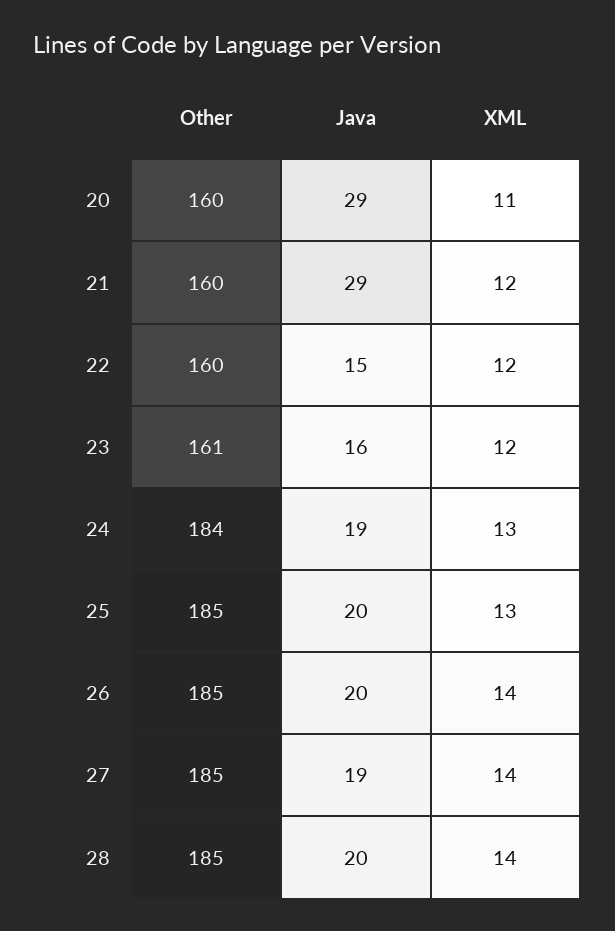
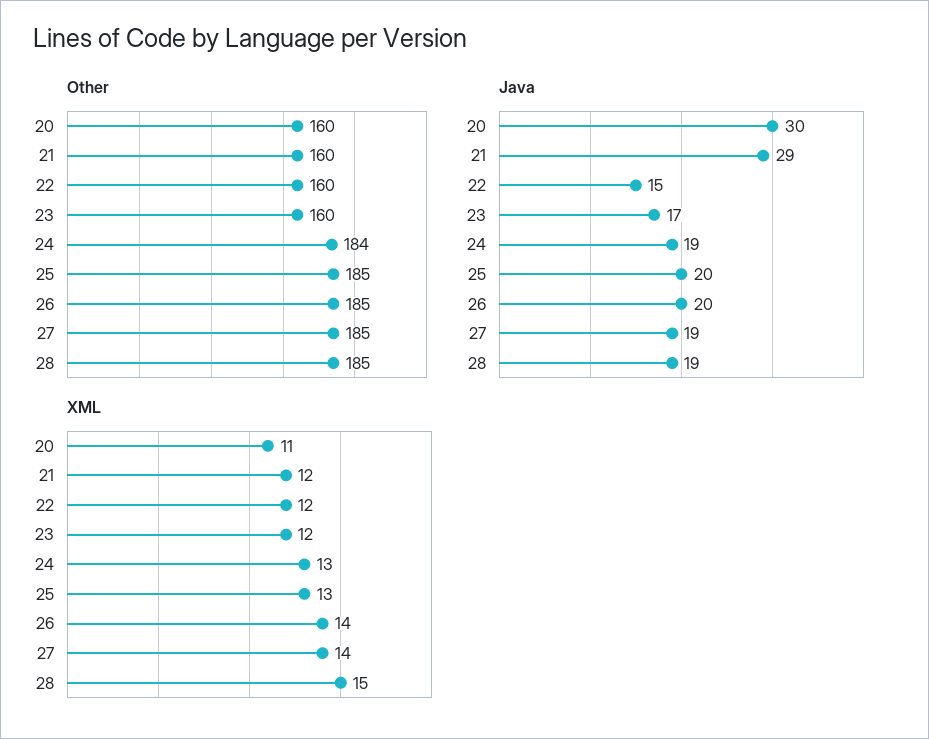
Java, 20: 29 -> 30
Other, 23: 161 -> 160
Java, 23: 16 -> 17
Java, 28: 20 -> 19
XML, 28: 14 -> 15

